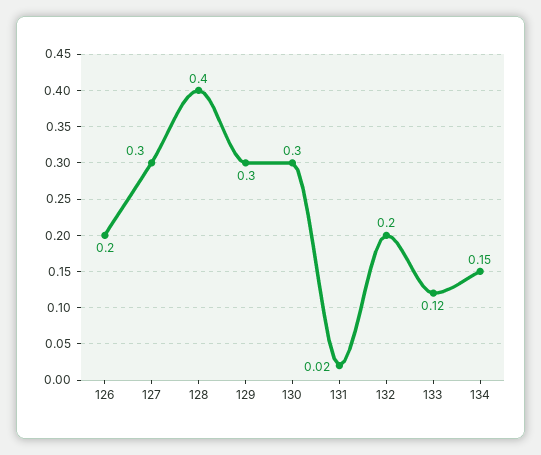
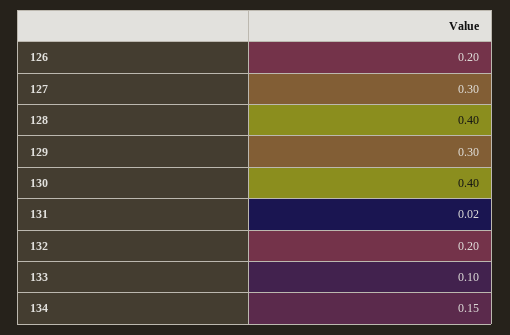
130: 0.3 -> 0.4
133: 0.12 -> 0.1

